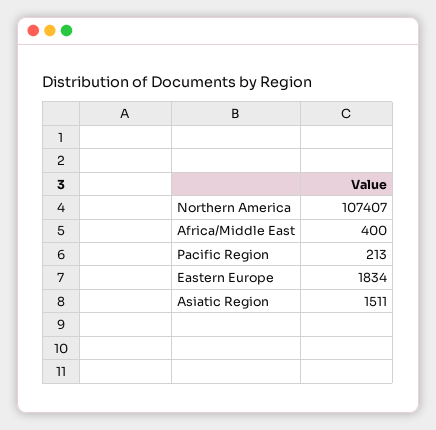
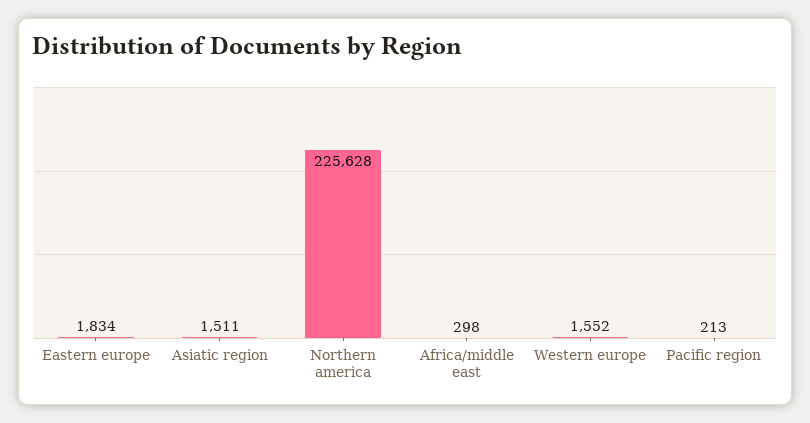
Northern America: 107407 -> 225628
Africa/Middle East: 400 -> 298
Western europe: none -> 1552

